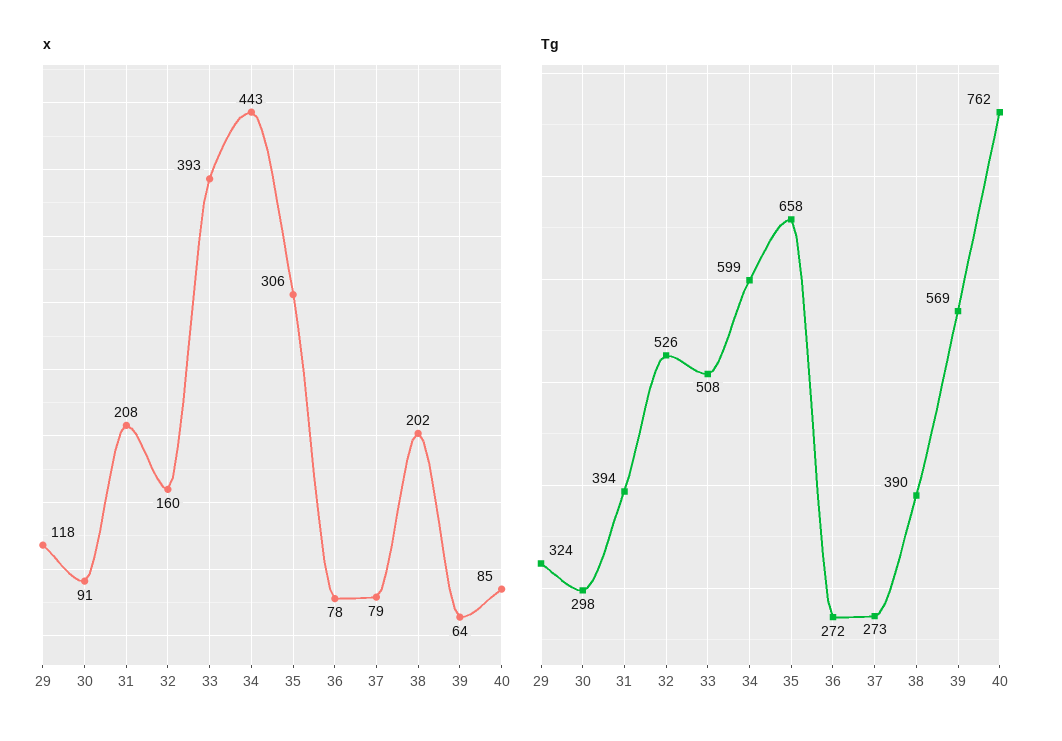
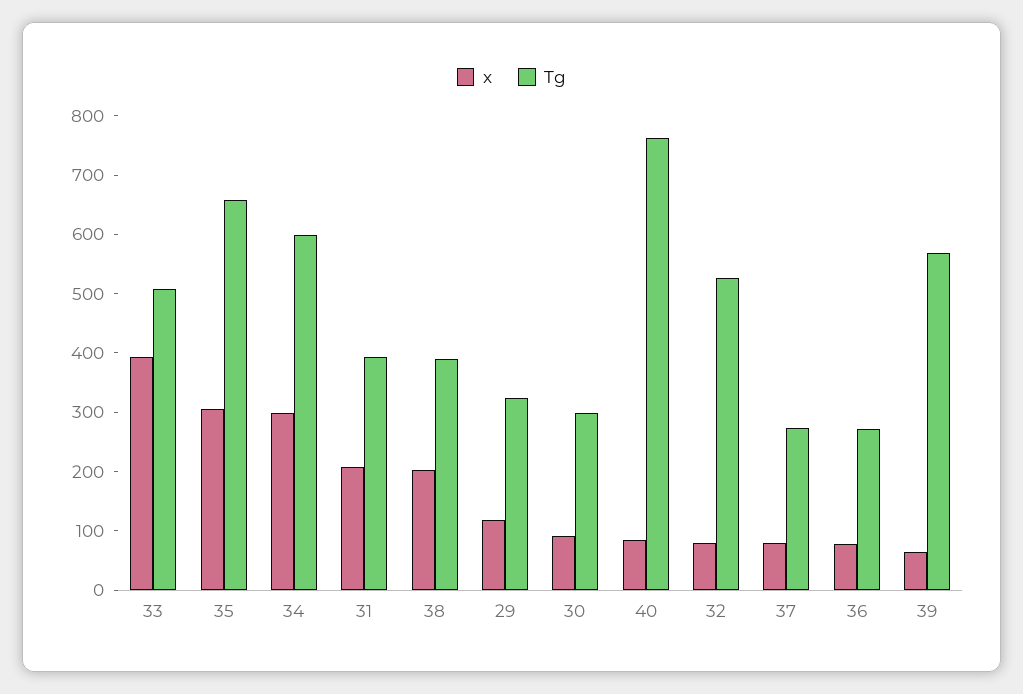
x, 32: 160 -> 80
x, 34: 443 -> 300

